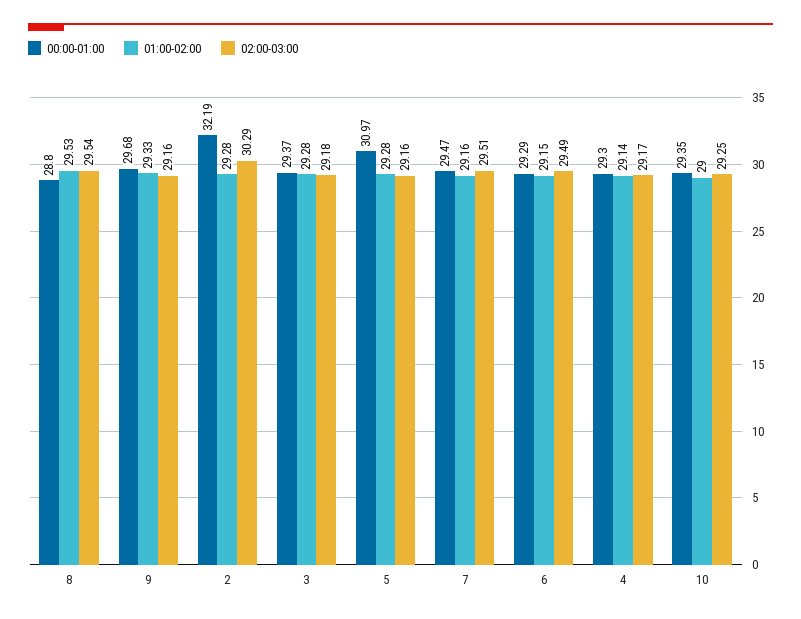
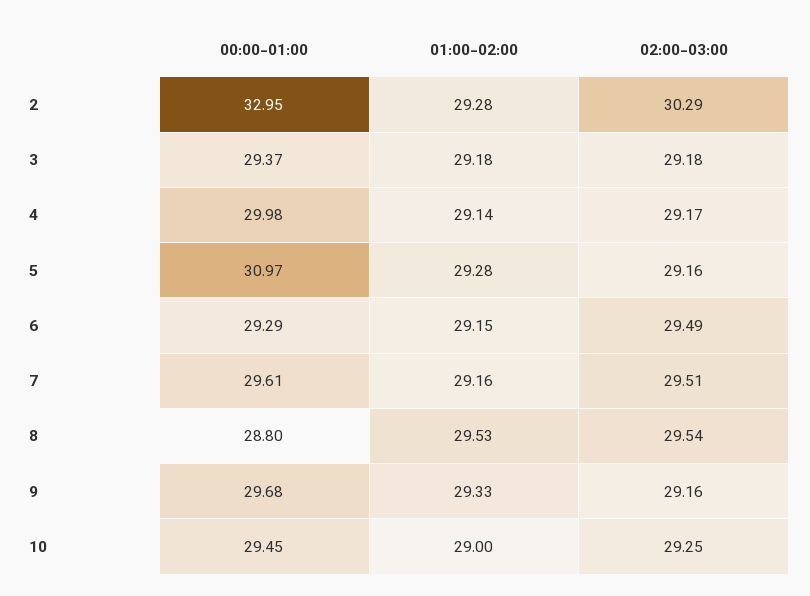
00:00-01:00, 2: 32.19 -> 32.95
01:00-02:00, 3: 29.28 -> 29.18
00:00-01:00, 7: 29.47 -> 29.61
00:00-01:00, 4: 29.3 -> 29.98
00:00-01:00, 10: 29.35 -> 29.45

